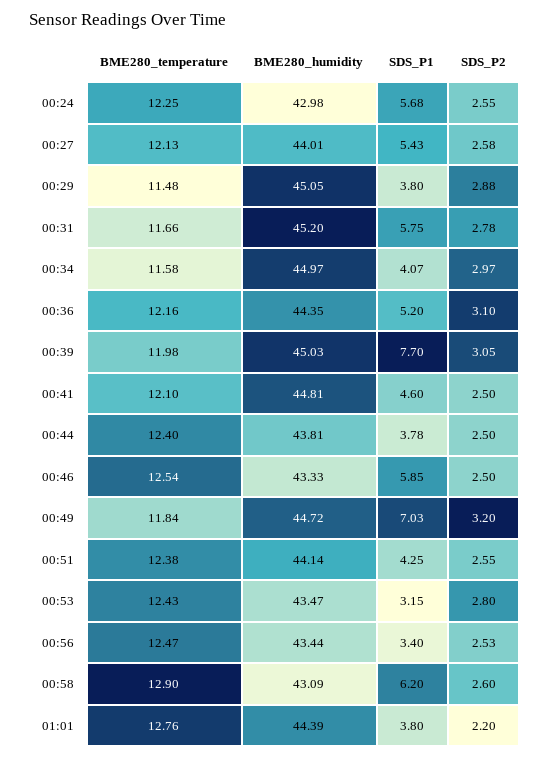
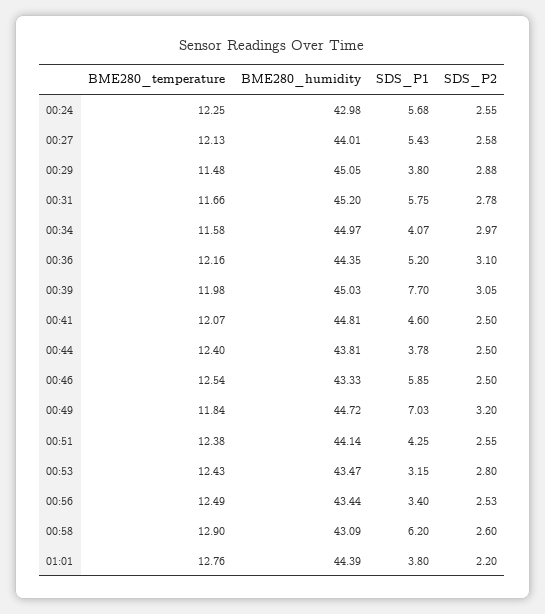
BME280_temperature, 00:41: 12.1 -> 12.07
BME280_temperature, 00:56: 12.47 -> 12.49

